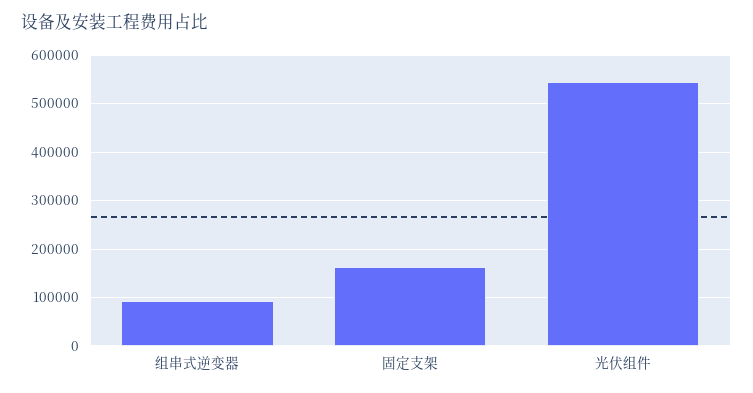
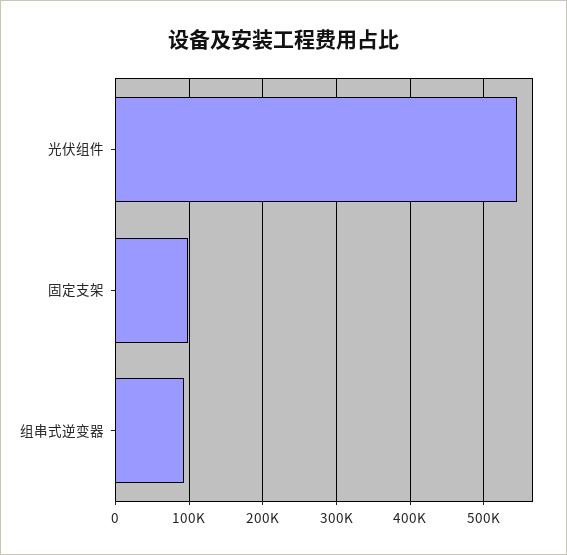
固定支架: 160000 -> 100000

